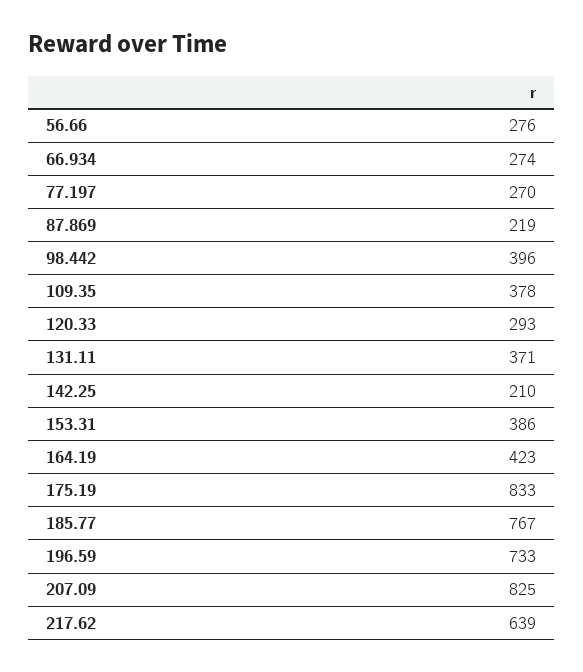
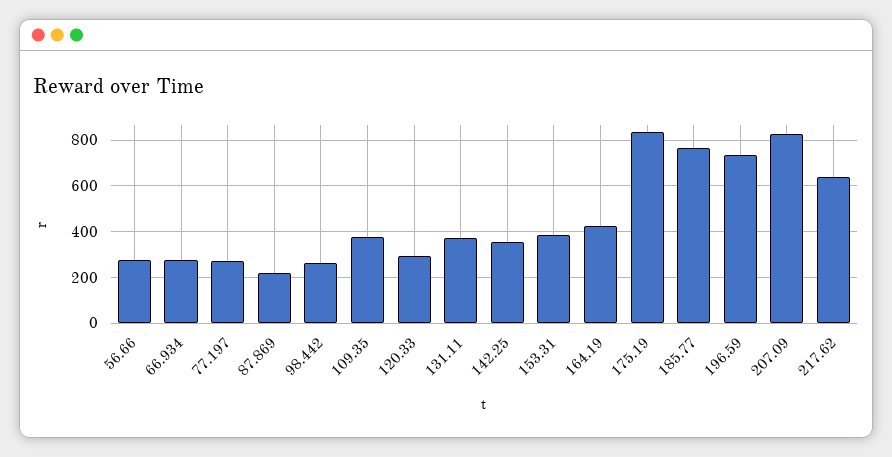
98.442: 396 -> 250
142.25: 210 -> 350

